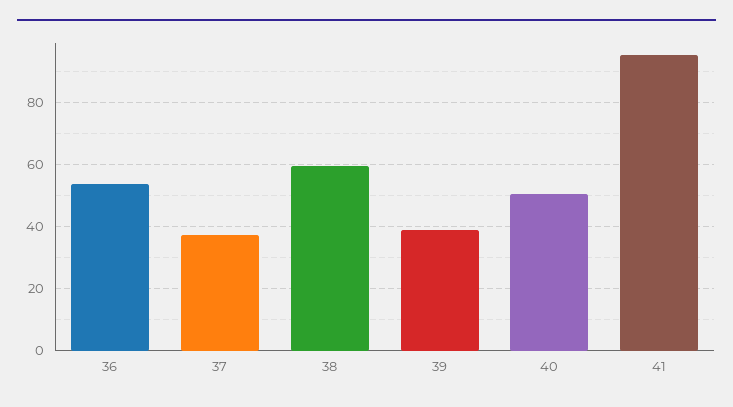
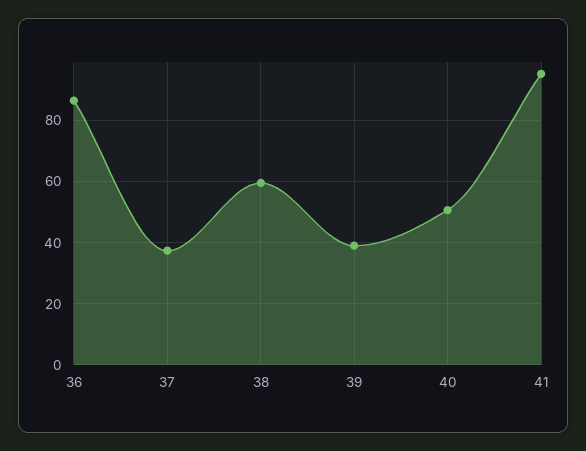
36: 54 -> 86

